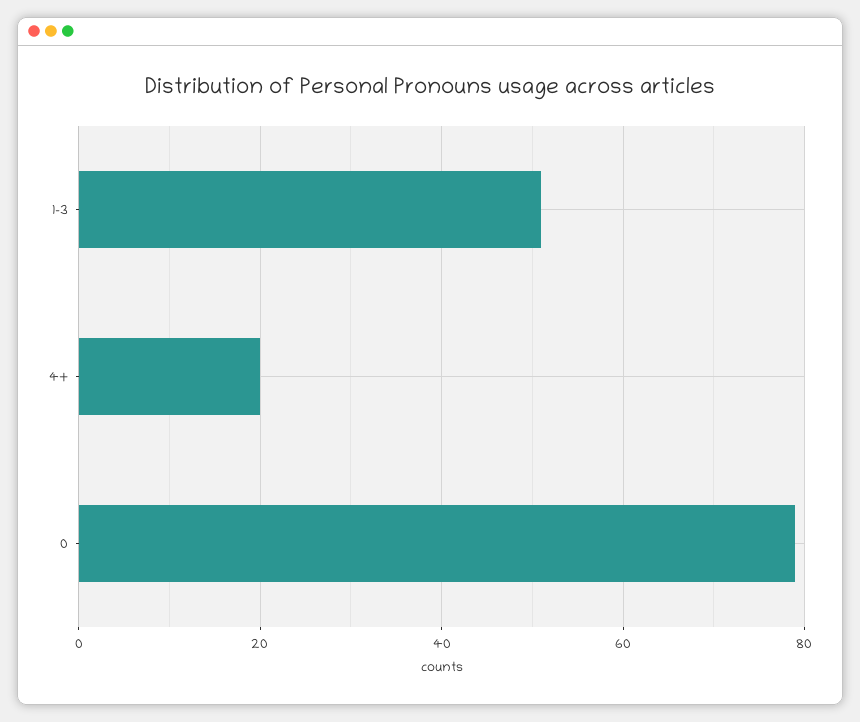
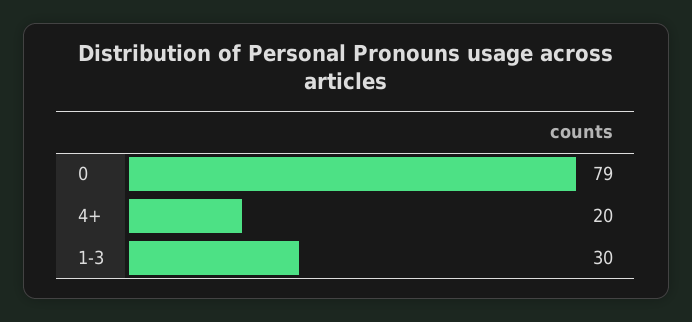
1-3: 50 -> 30

